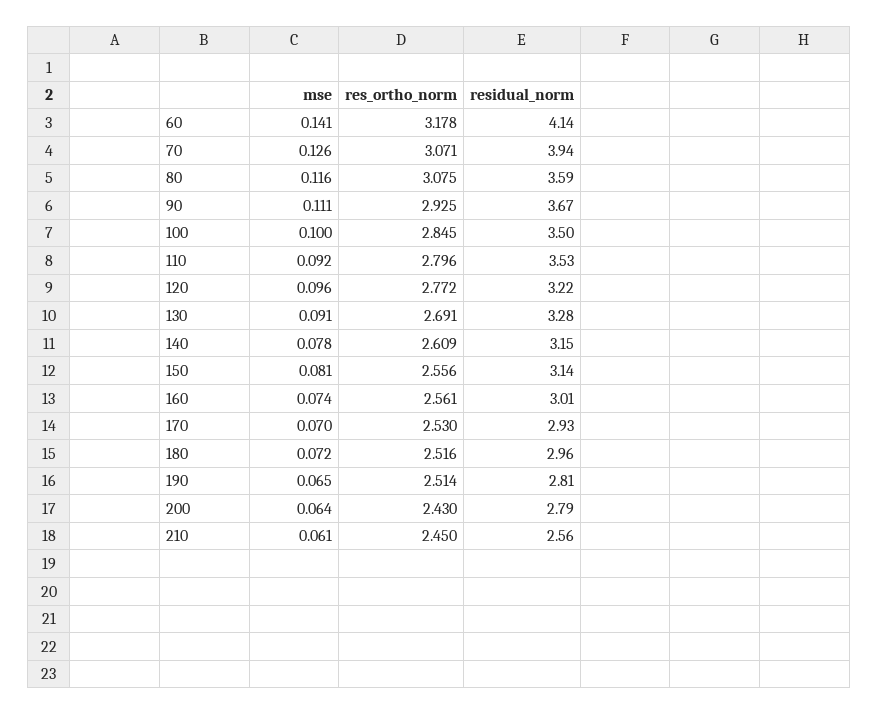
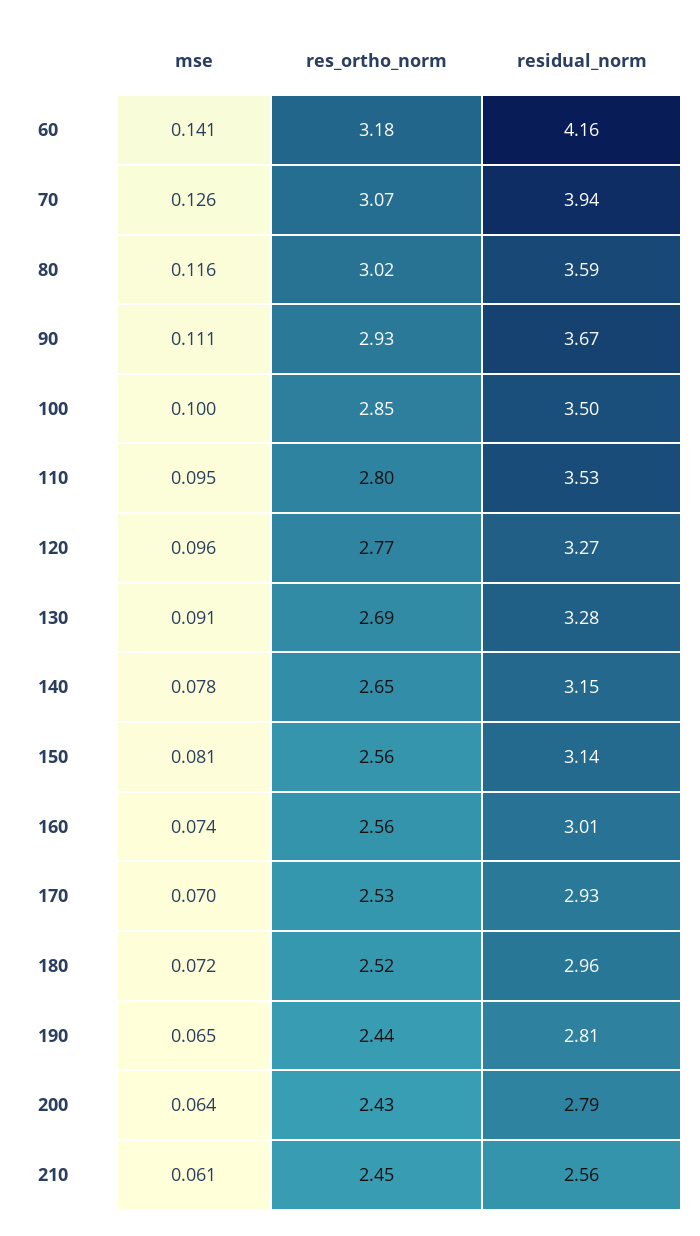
residual_norm, 60: 4.14 -> 4.16
res_ortho_norm, 80: 3.075 -> 3.02
mse, 110: 0.092 -> 0.095
residual_norm, 120: 3.22 -> 3.27
res_ortho_norm, 140: 2.609 -> 2.65
res_ortho_norm, 190: 2.514 -> 2.44

